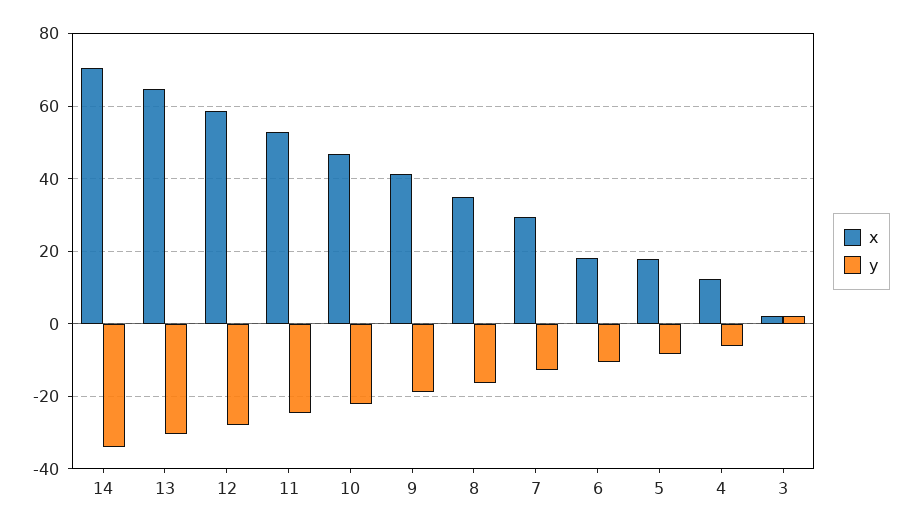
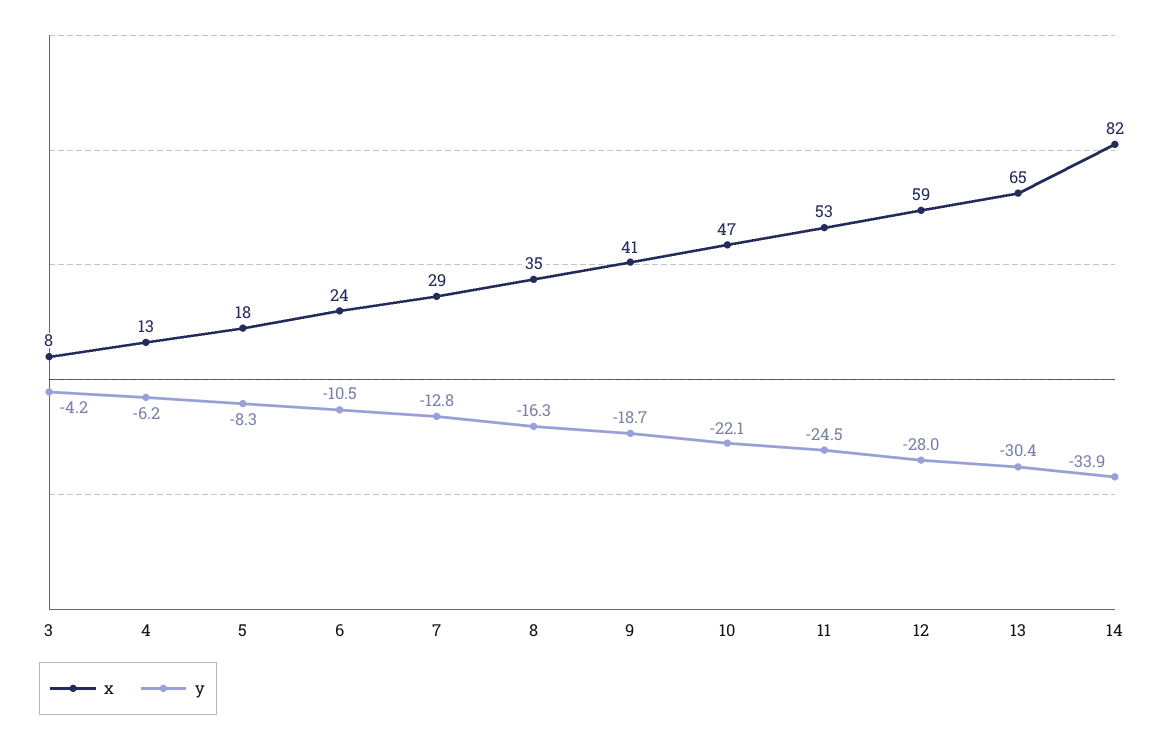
x, 14: 70 -> 82
x, 6: 18 -> 24
x, 3: 2 -> 8
y, 3: 2 -> -4.2

